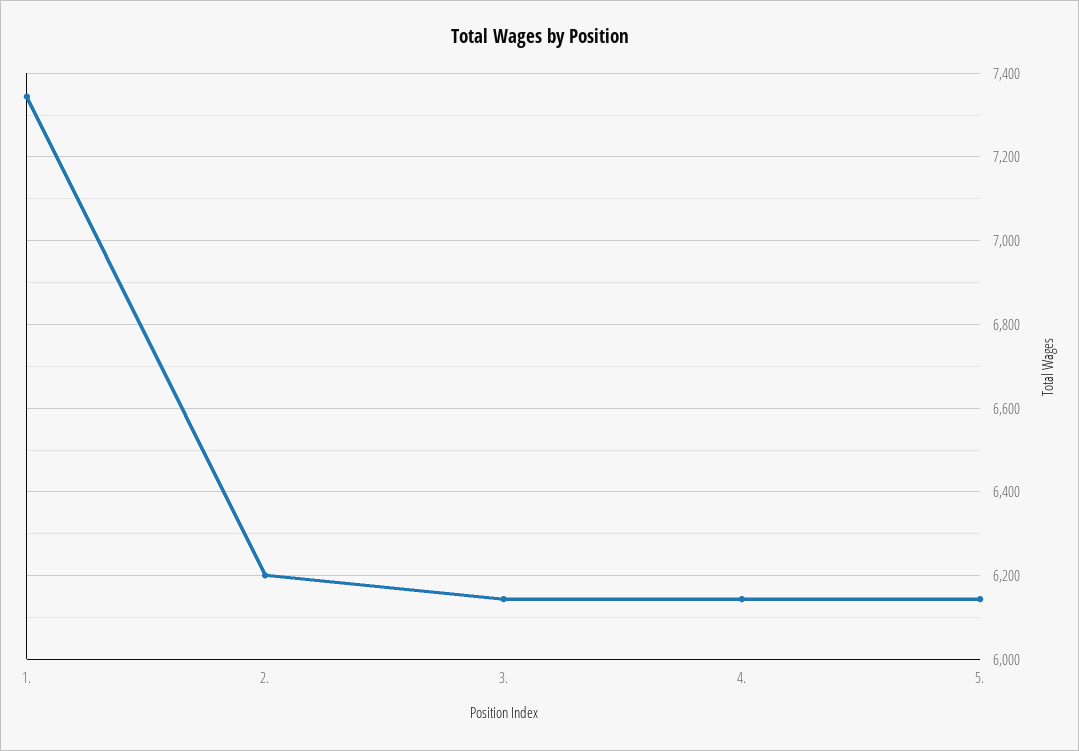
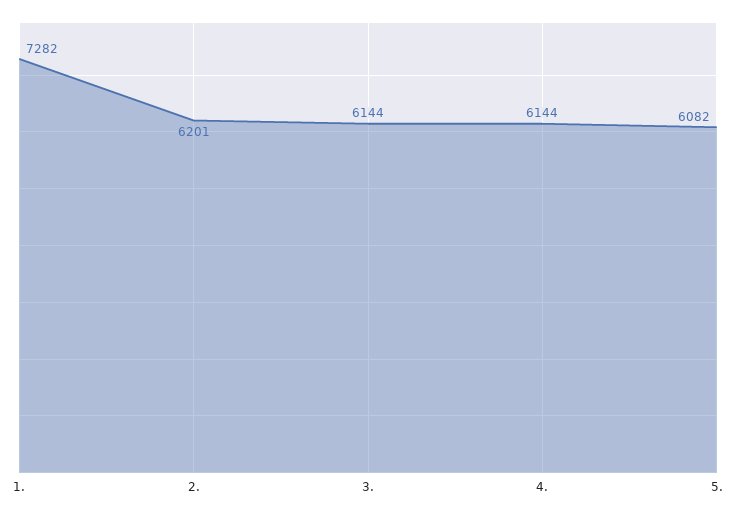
1.: 7340 -> 7282
5.: 6140 -> 6082

